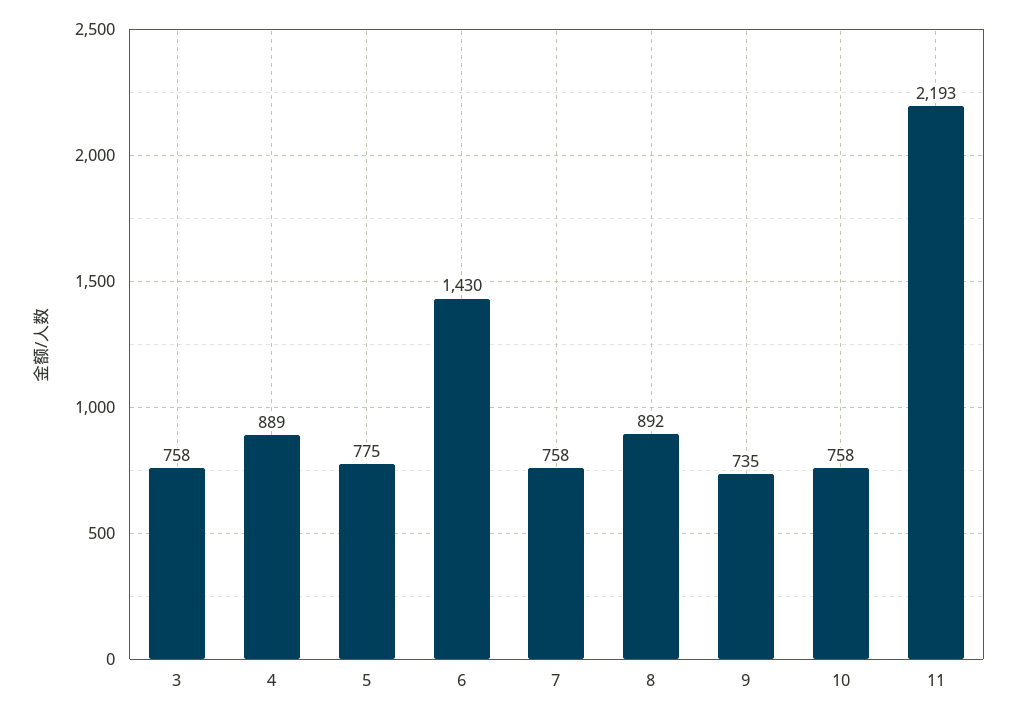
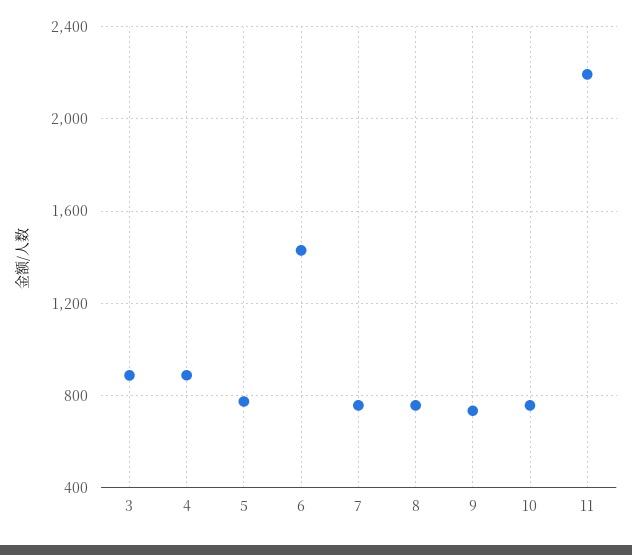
3: 758 -> 900
8: 892 -> 750

